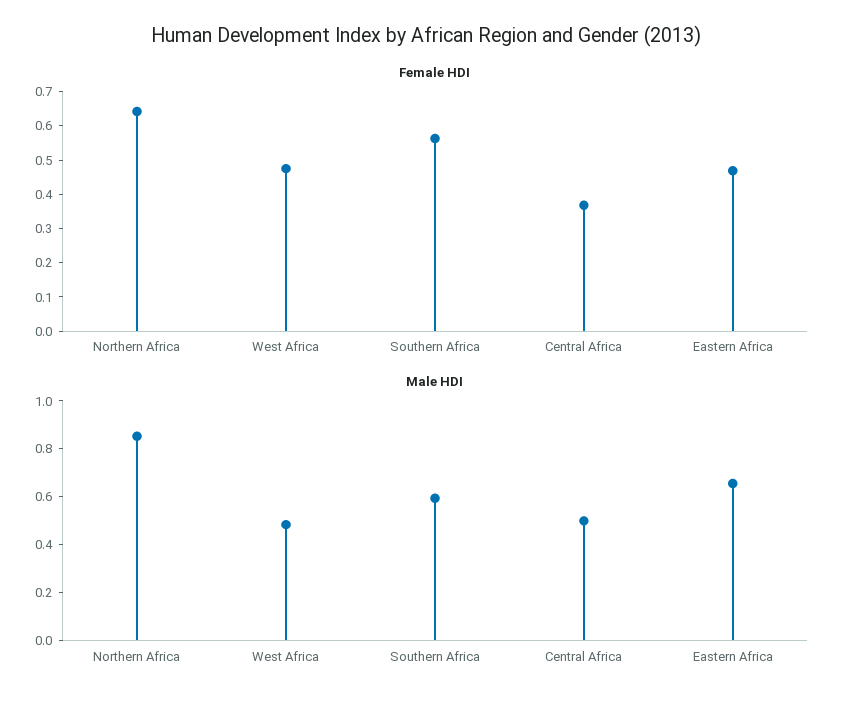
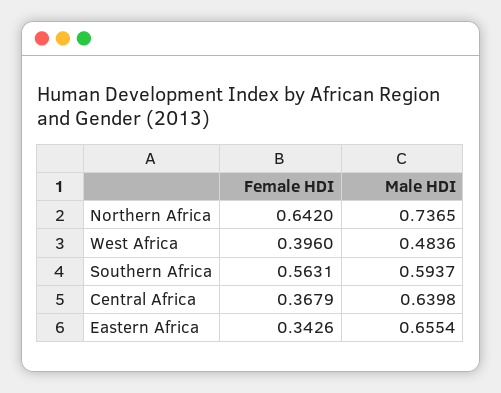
Female HDI, West Africa: 0.475 -> 0.396
Female HDI, Eastern Africa: 0.475 -> 0.3426
Male HDI, Northern Africa: 0.85 -> 0.7365
Male HDI, Central Africa: 0.5 -> 0.6398

